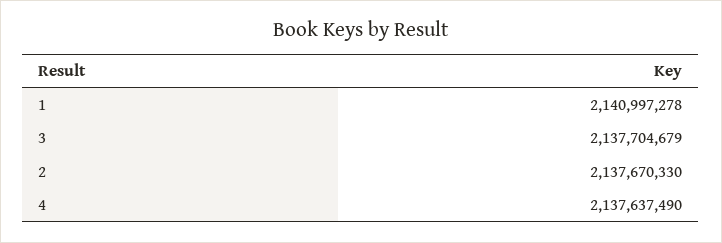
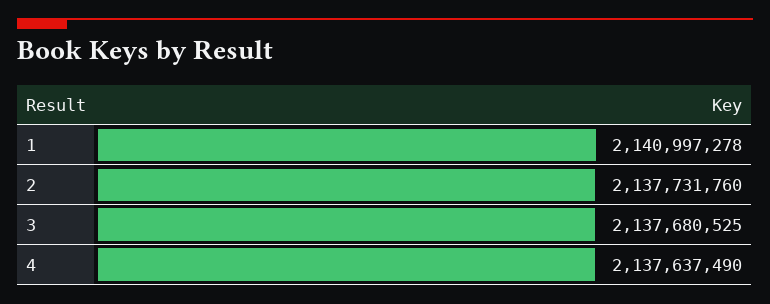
3: 2137704679 -> 2137680525
2: 2137670330 -> 2137731760

